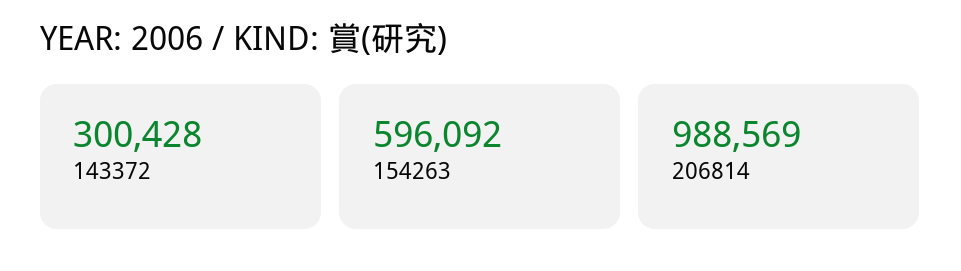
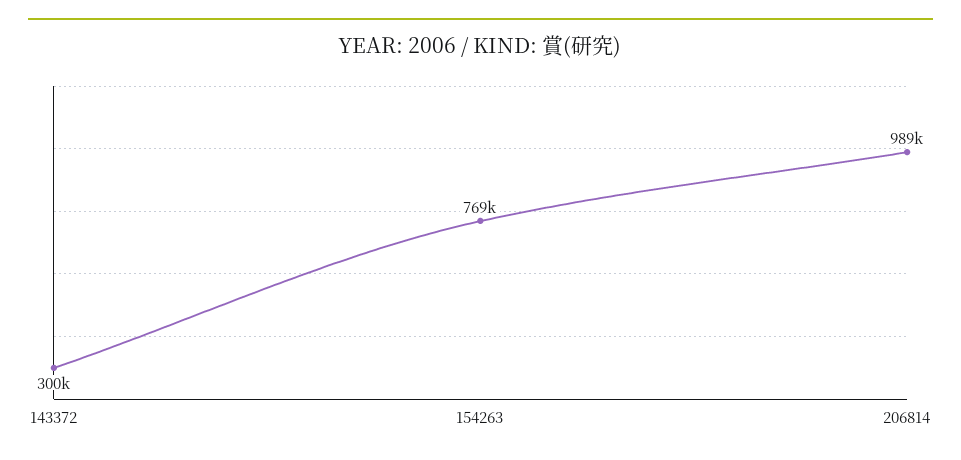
154263: 596092 -> 769000

